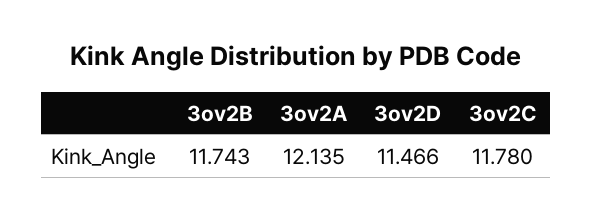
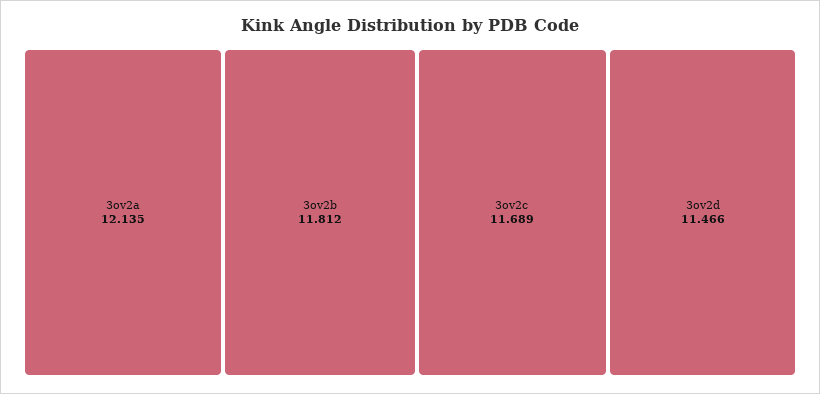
3ov2B: 11.743 -> 11.812
3ov2C: 11.78 -> 11.689

